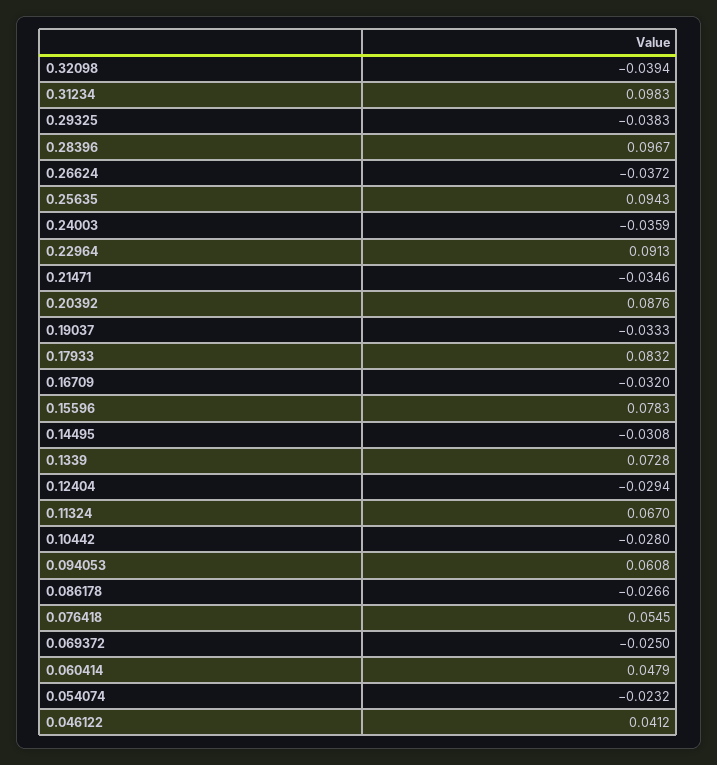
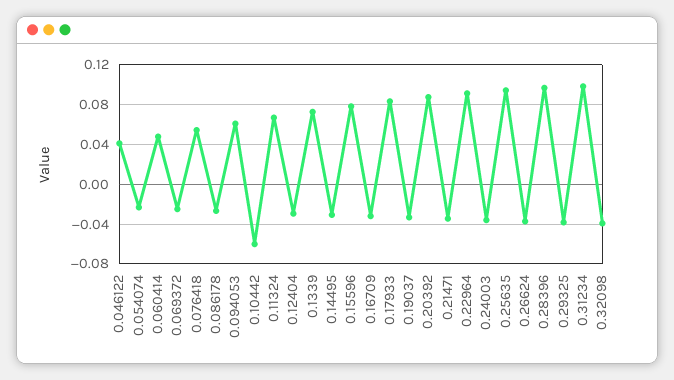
0.10442: -0.028 -> -0.06

